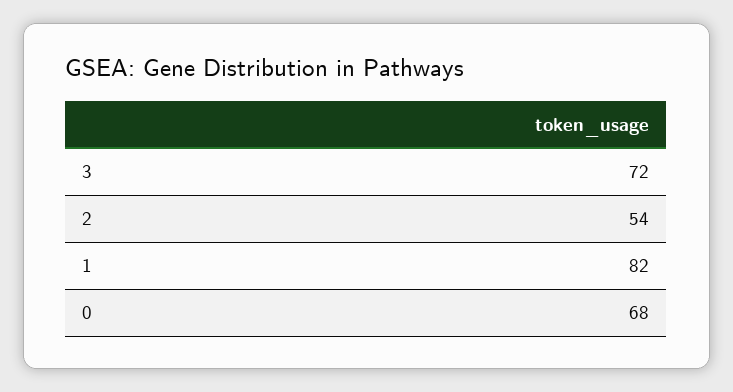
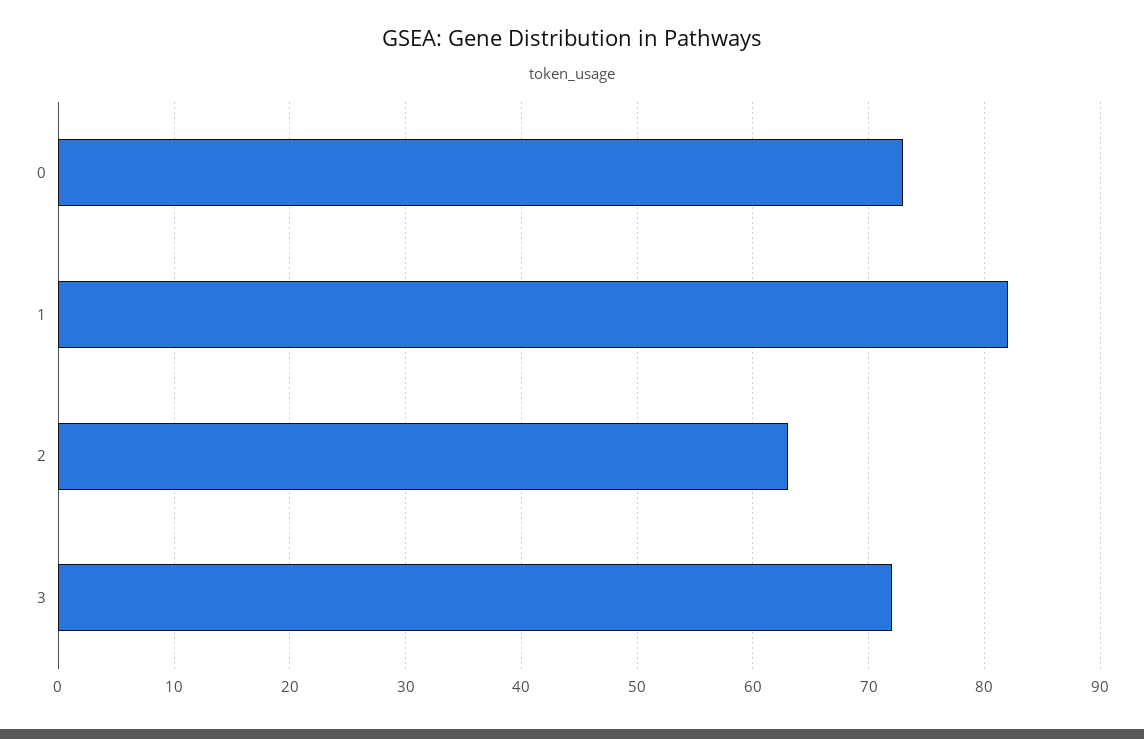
2: 54 -> 63
0: 68 -> 73

